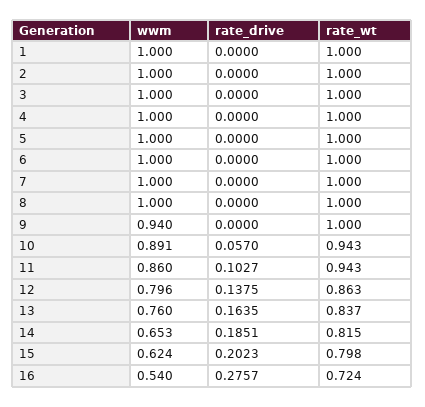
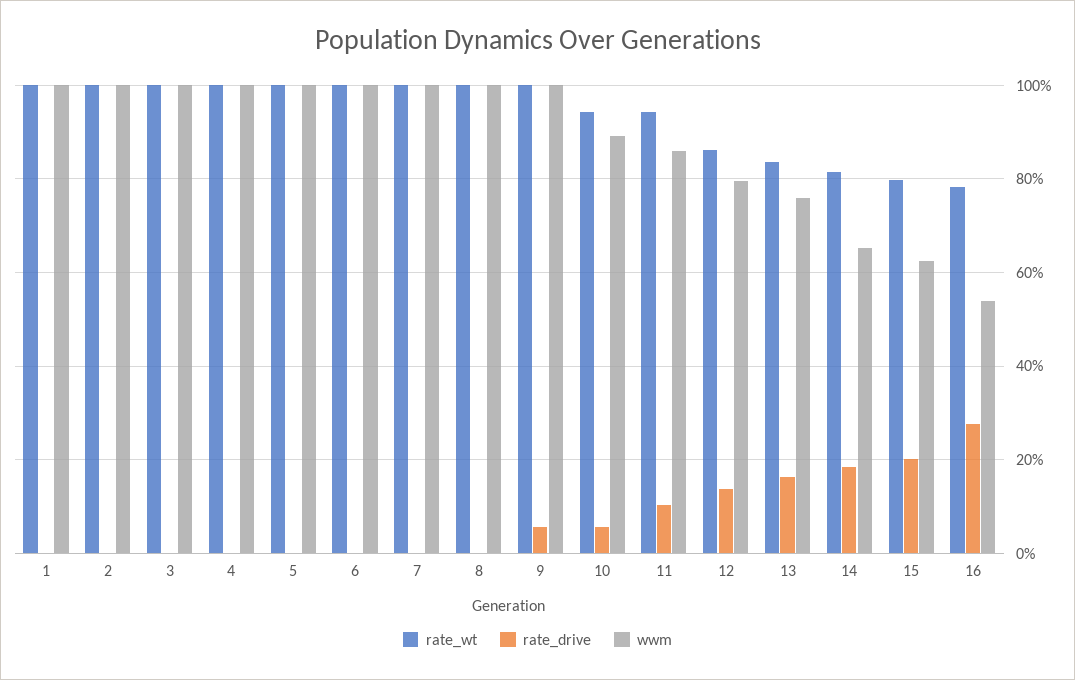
wwm, 9: 0.94 -> 1
rate_drive, 9: 0 -> 0.06
rate_wt, 16: 0.724 -> 0.78

